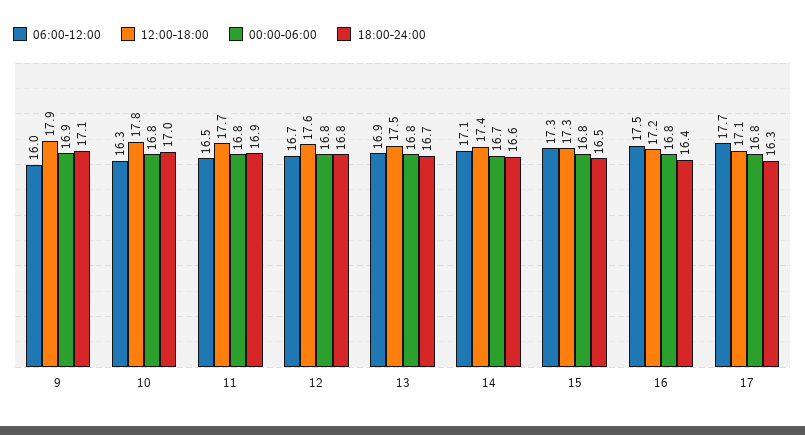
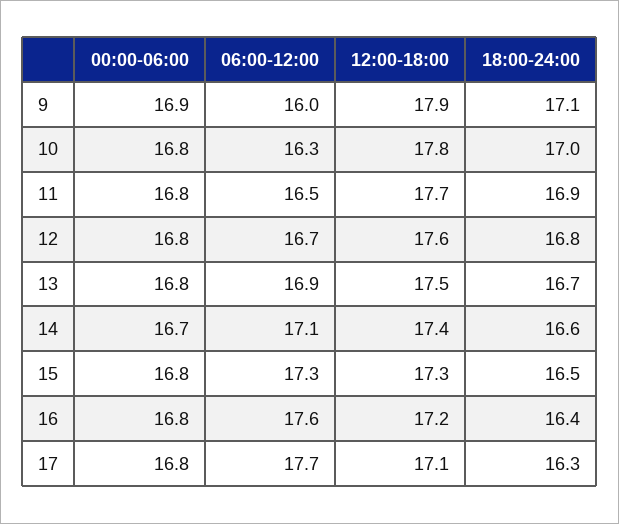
06:00-12:00, 16: 17.5 -> 17.6

